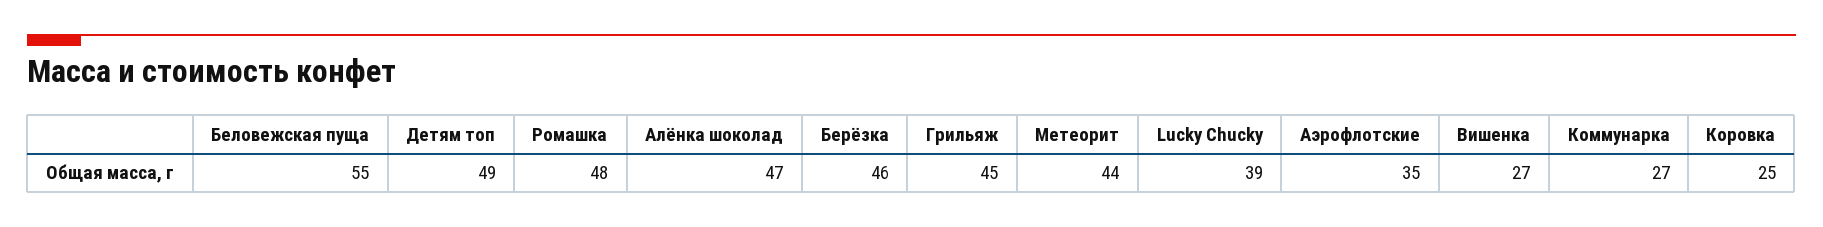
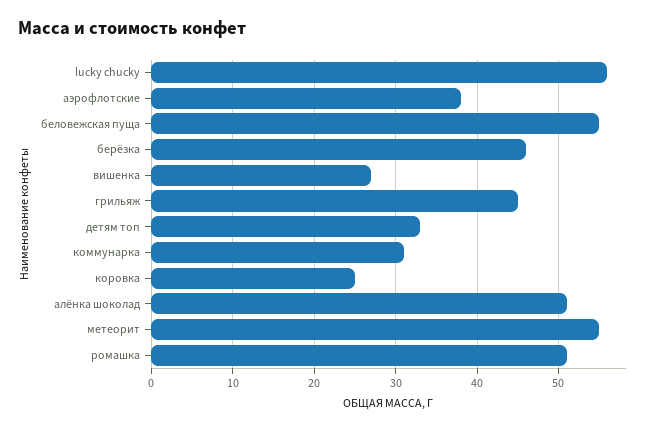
Детям топ: 49 -> 33
Ромашка: 48 -> 51
Алёнка шоколад: 47 -> 51
Метеорит: 44 -> 55
Lucky Chucky: 39 -> 56
Аэрофлотские: 35 -> 38
Коммунарка: 27 -> 31

